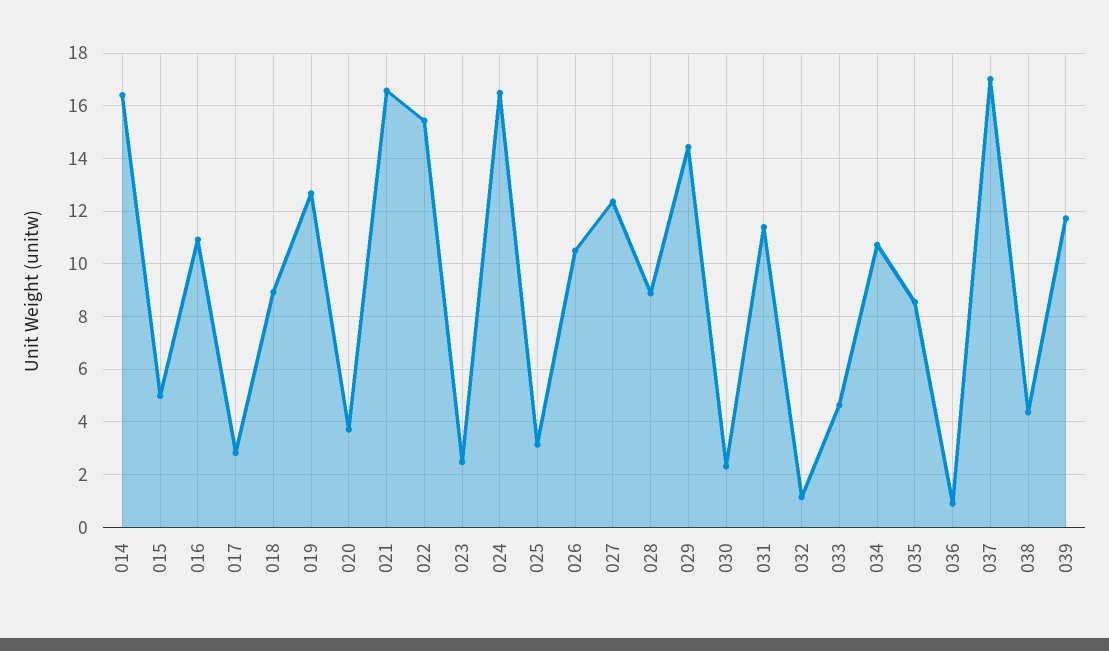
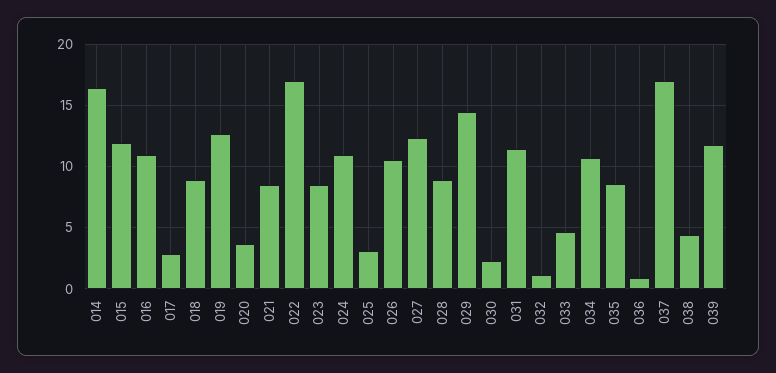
015: 5 -> 12
021: 16.5 -> 8.5
022: 15.5 -> 17
023: 2.5 -> 8.5
024: 16.5 -> 11

